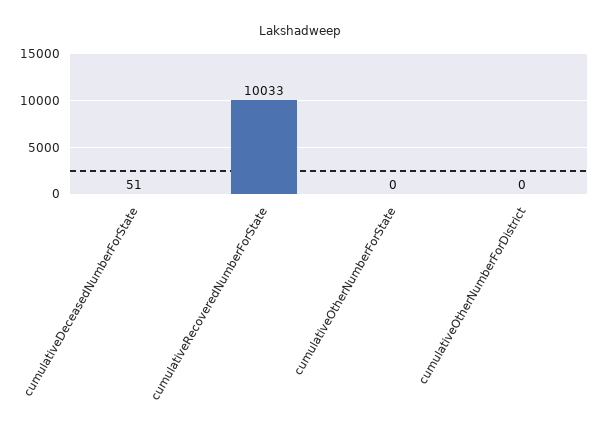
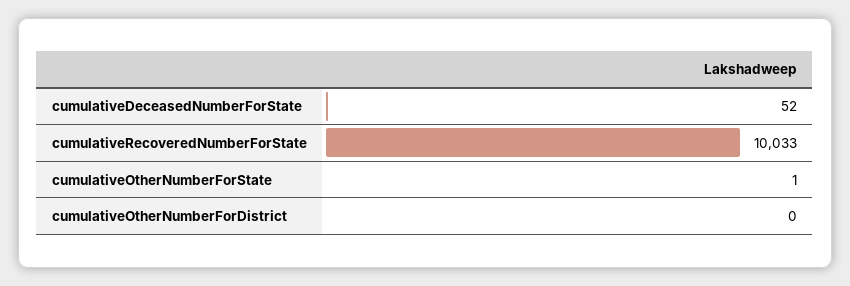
cumulativeDeceasedNumberForState: 51 -> 52
cumulativeOtherNumberForState: 0 -> 1

